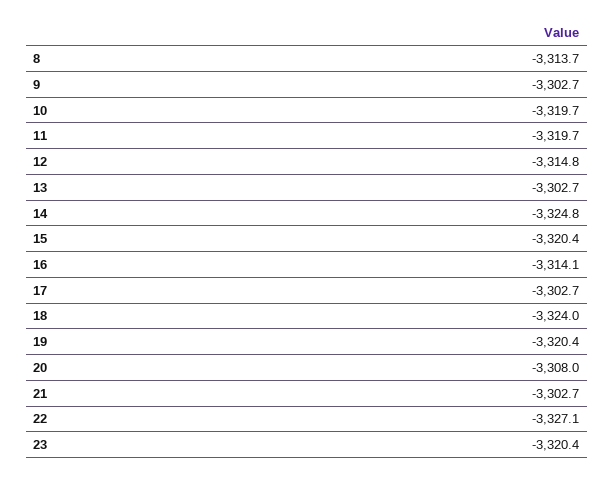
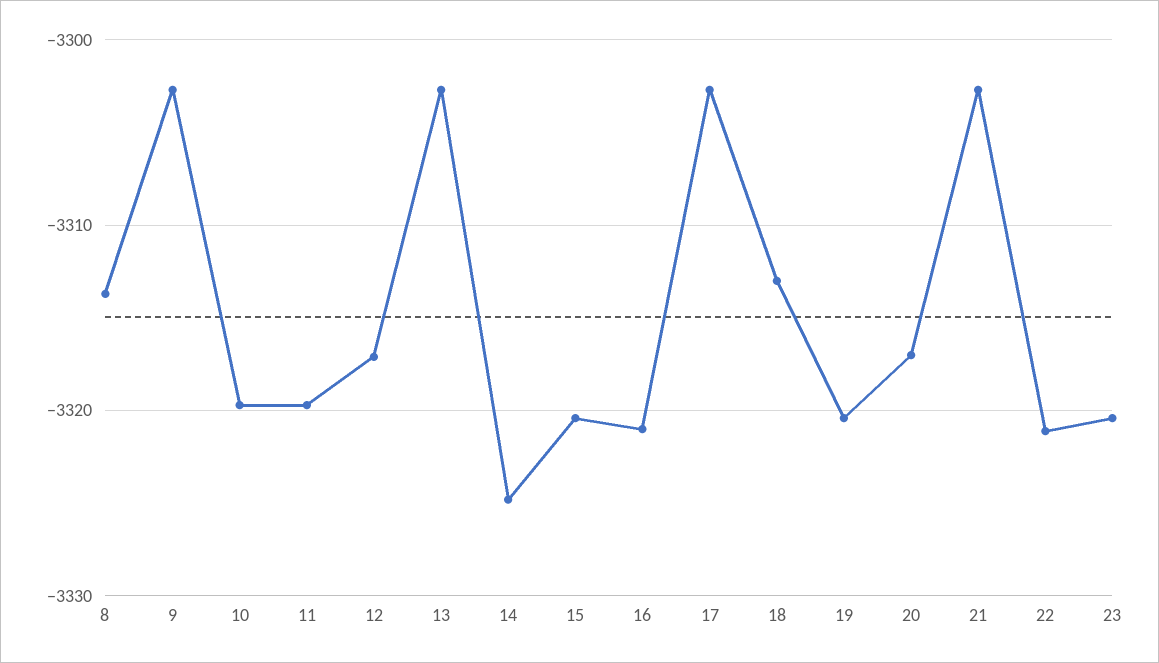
12: -3314.8 -> -3317
16: -3314.1 -> -3321
18: -3324 -> -3313
20: -3308 -> -3317
22: -3327.1 -> -3321

